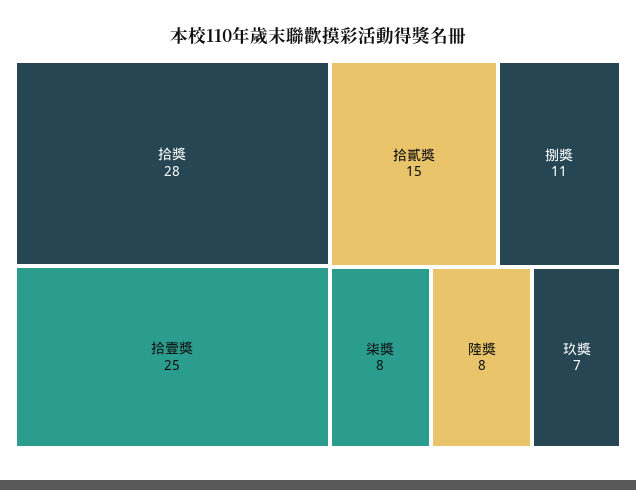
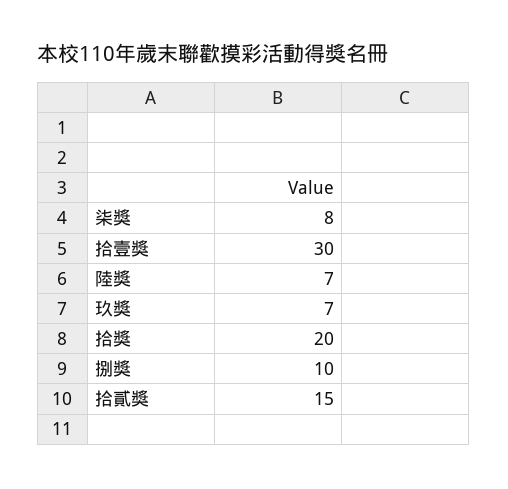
拾獎: 28 -> 20
拾壹獎: 25 -> 30
捌獎: 11 -> 10
陸獎: 8 -> 7

